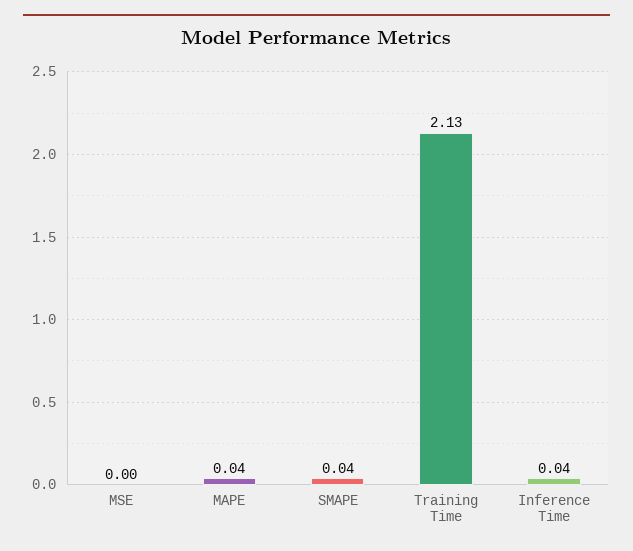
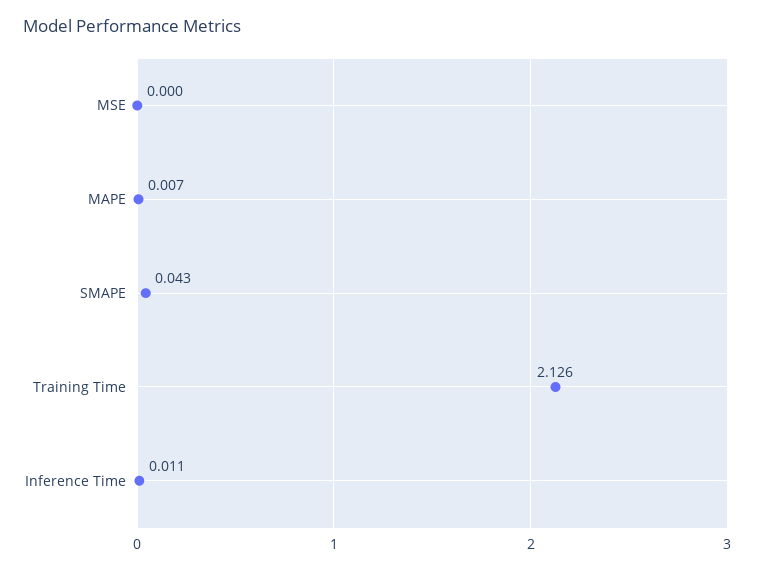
MAPE: 0.04 -> 0.007
Inference Time: 0.04 -> 0.011

